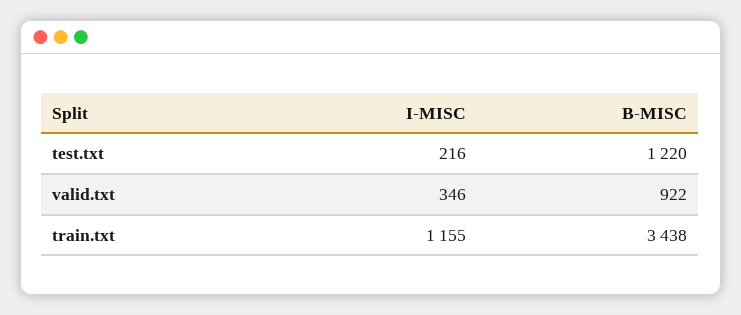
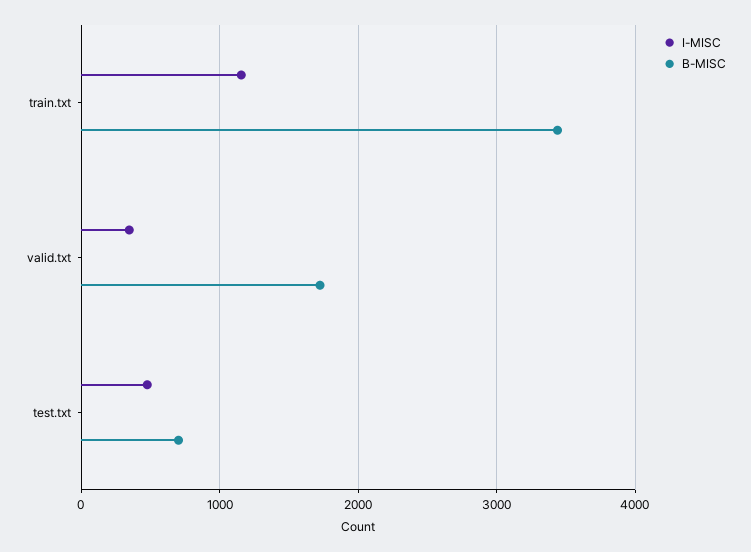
I-MISC, test.txt: 216 -> 500
B-MISC, test.txt: 1220 -> 700
B-MISC, valid.txt: 922 -> 1700

